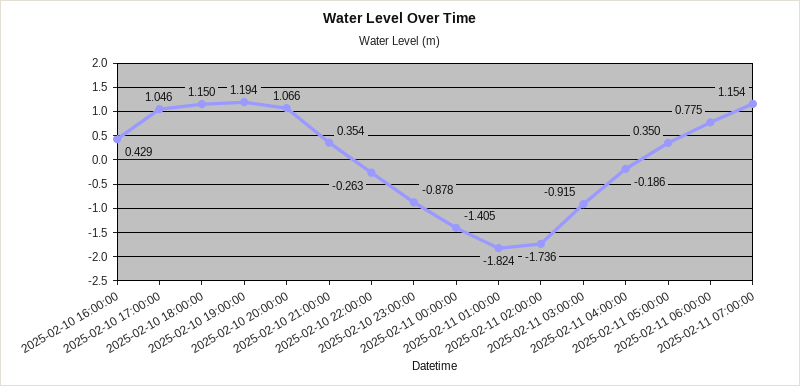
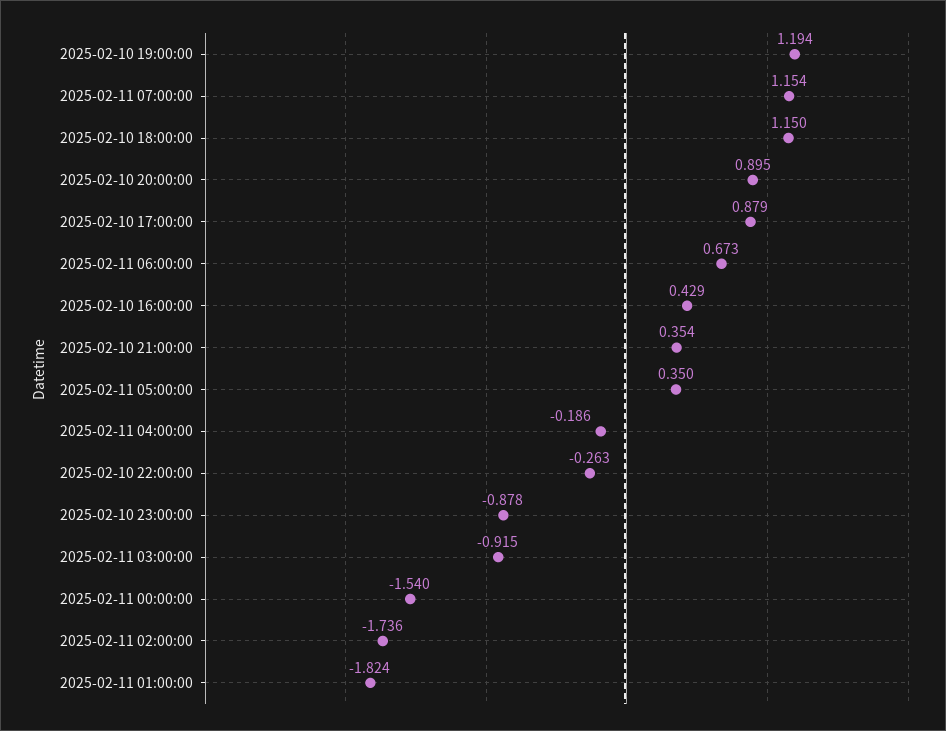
2025-02-10 17:00:00: 1.046 -> 0.879
2025-02-10 20:00:00: 1.066 -> 0.895
2025-02-11 00:00:00: -1.405 -> -1.54
2025-02-11 06:00:00: 0.775 -> 0.673

